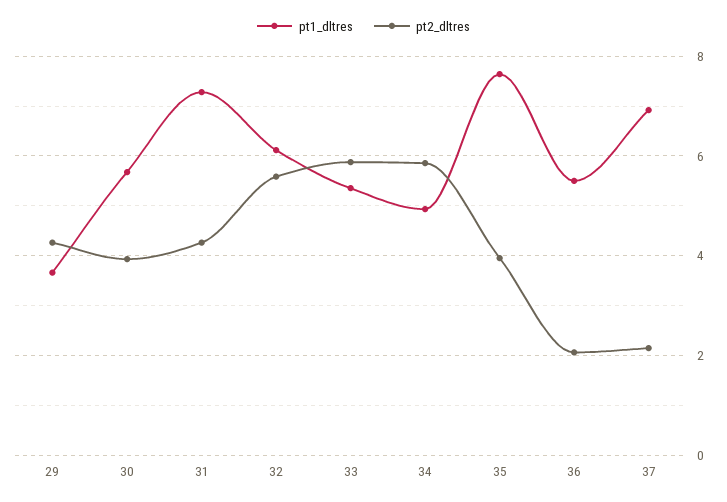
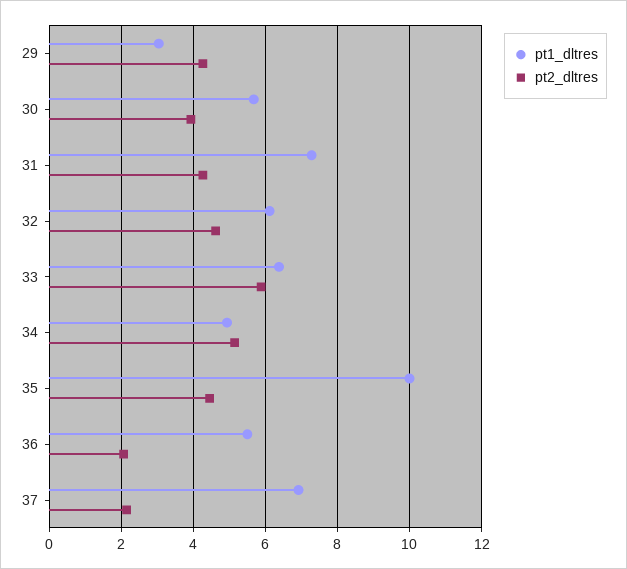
pt1_dltres, 29: 3.6 -> 3
pt2_dltres, 32: 5.6 -> 4.6
pt1_dltres, 33: 5.4 -> 6.4
pt2_dltres, 34: 5.8 -> 5.2
pt1_dltres, 35: 7.6 -> 10
pt2_dltres, 35: 4 -> 4.4

